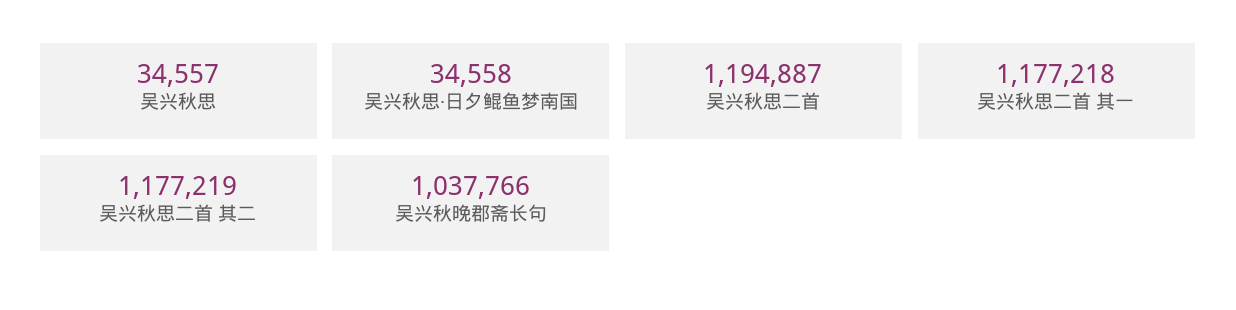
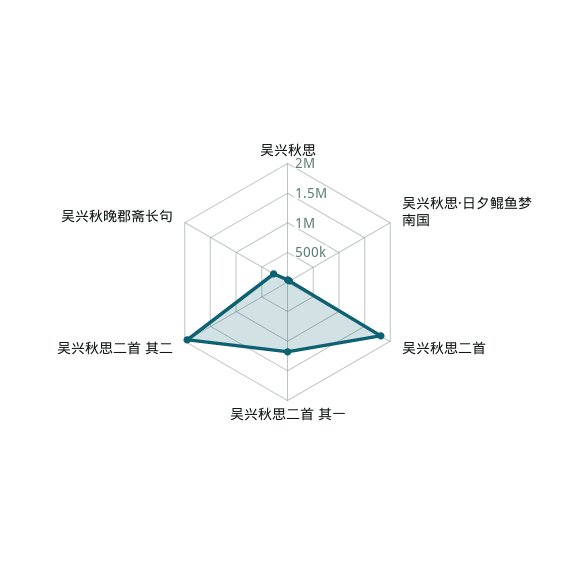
吴兴秋思二首: 1194887 -> 1750000
吴兴秋思二首 其二: 1177219 -> 2000000
吴兴秋晚郡斋长句: 1037766 -> 250000

